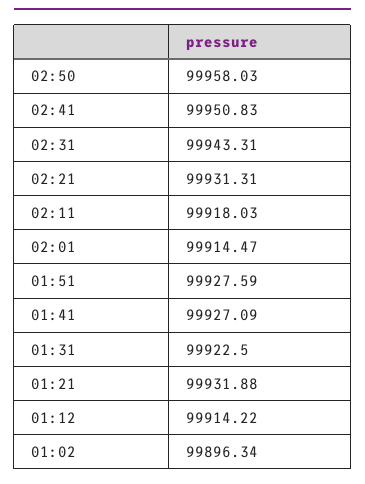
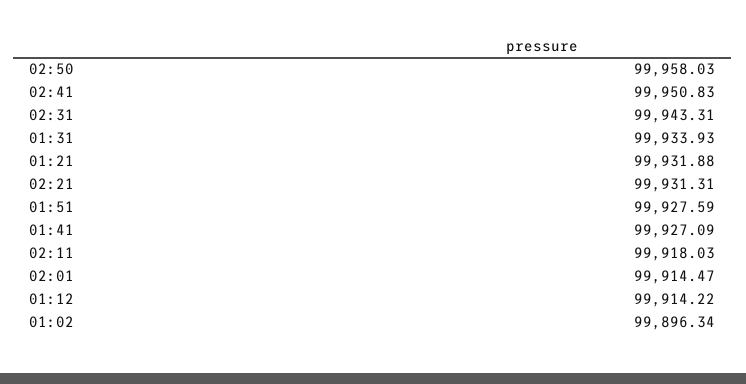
01:31: 99922.5 -> 99933.93

